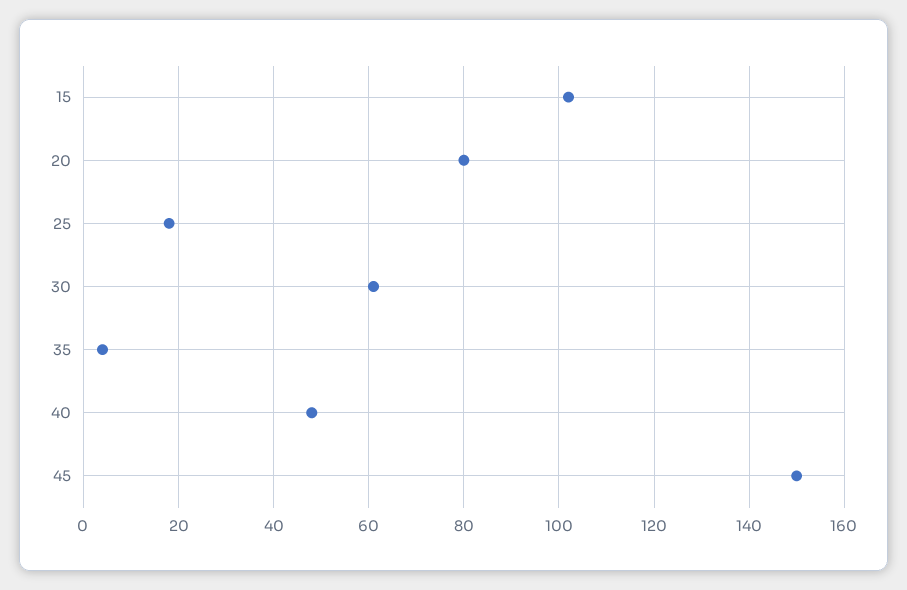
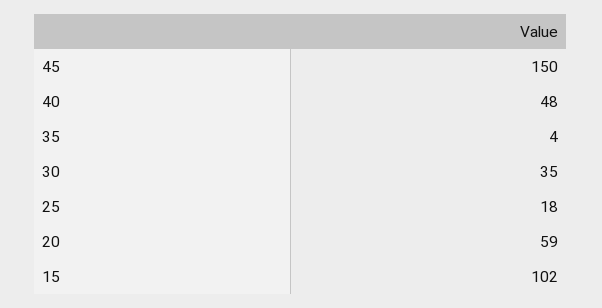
20: 80 -> 59
30: 60 -> 35

